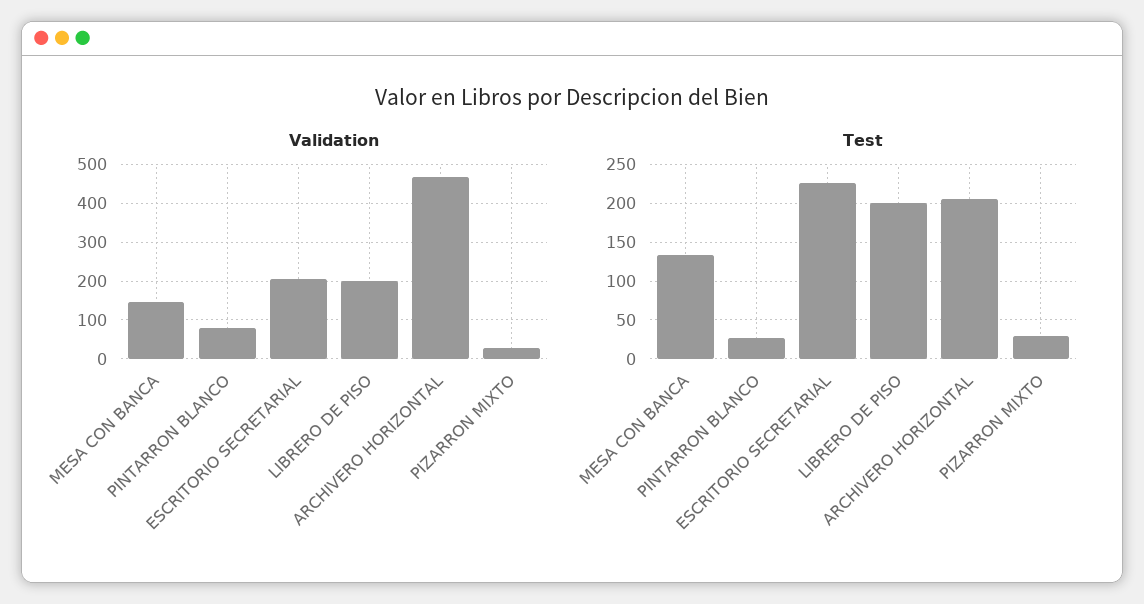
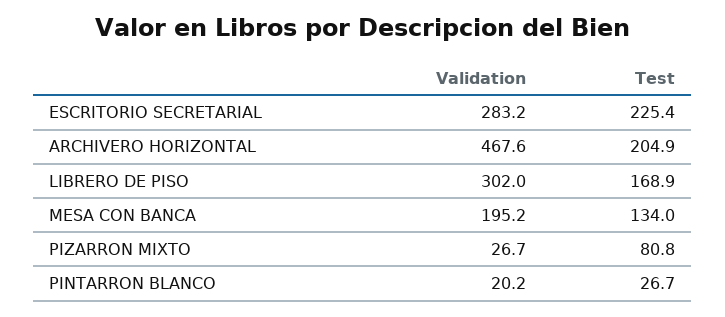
Validation, MESA CON BANCA: 140 -> 195.2
Validation, PINTARRON BLANCO: 80 -> 20.2
Validation, ESCRITORIO SECRETARIAL: 200 -> 283.2
Validation, LIBRERO DE PISO: 200 -> 302
Test, LIBRERO DE PISO: 200 -> 168.9
Test, PIZARRON MIXTO: 30 -> 80.8

